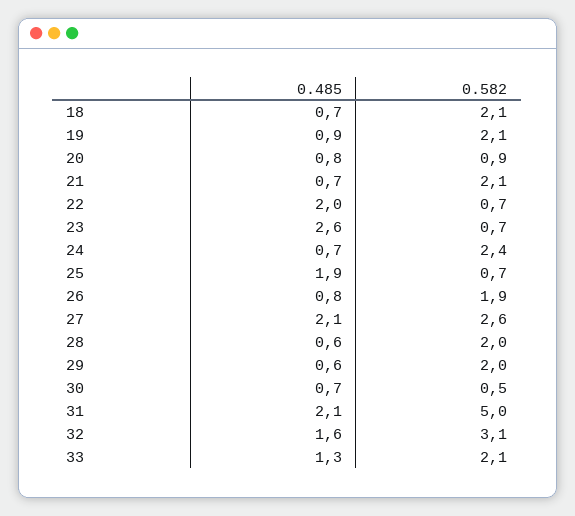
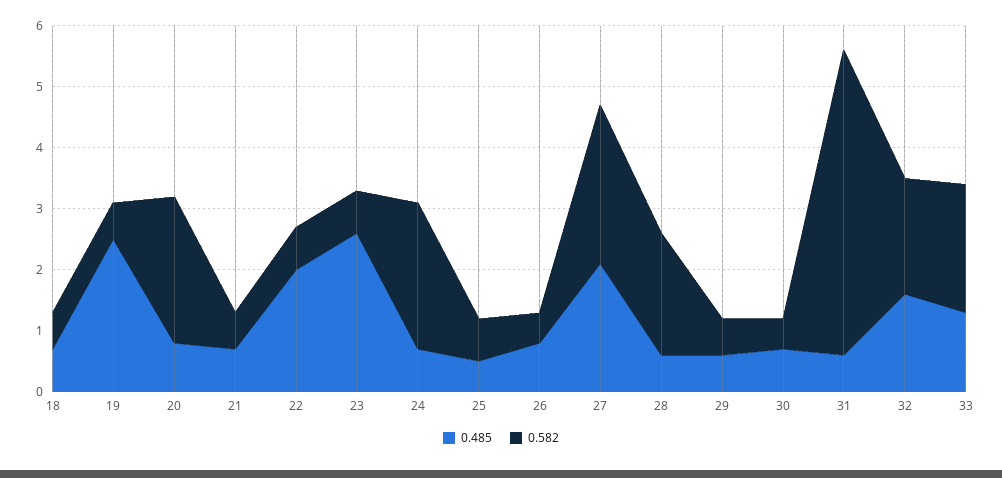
0.582, 18: 2.1 -> 0.5
0.485, 19: 0.9 -> 2.5
0.582, 19: 2.1 -> 0.5
0.582, 20: 0.9 -> 2.5
0.582, 21: 2.1 -> 0.5
0.485, 25: 1.9 -> 0.5
0.582, 26: 1.9 -> 0.5
0.582, 29: 2 -> 0.5
0.485, 31: 2.1 -> 0.5
0.582, 32: 3.1 -> 2

